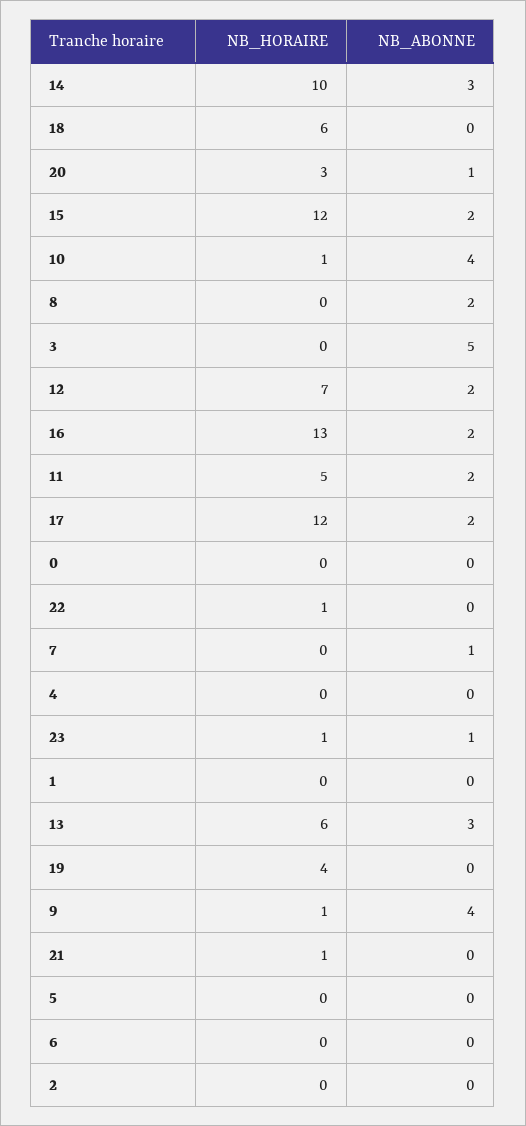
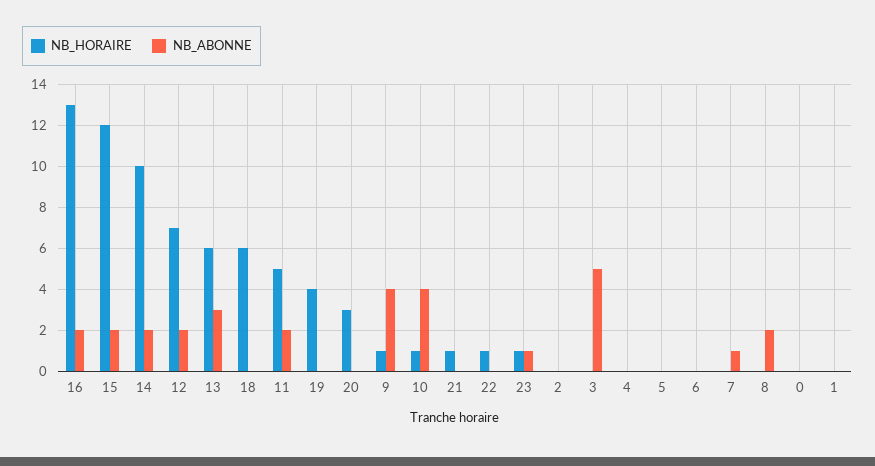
NB_ABONNE, 14: 3 -> 2
NB_ABONNE, 20: 1 -> 0
NB_HORAIRE, 17: 12 -> none
NB_ABONNE, 17: 2 -> none

